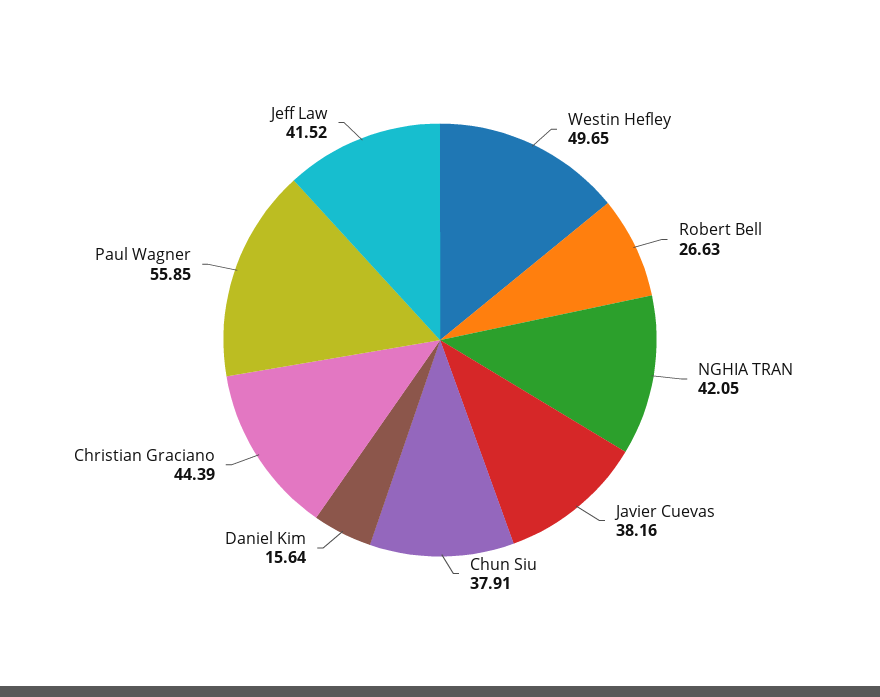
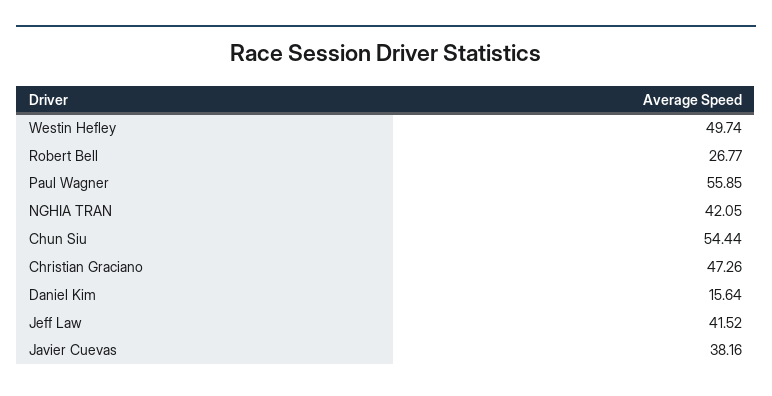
Westin Hefley: 49.65 -> 49.74
Robert Bell: 26.63 -> 26.77
Chun Siu: 37.91 -> 54.44
Christian Graciano: 44.39 -> 47.26

